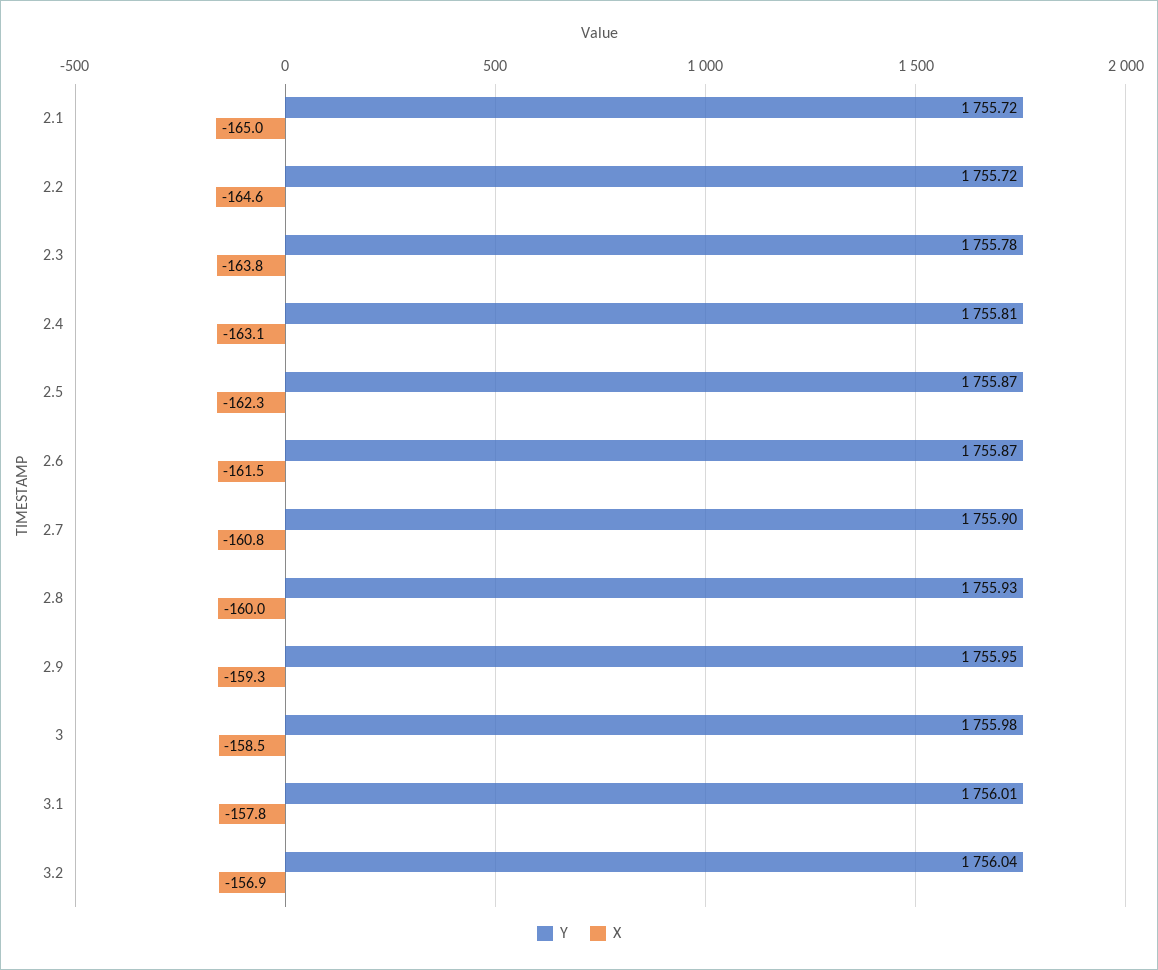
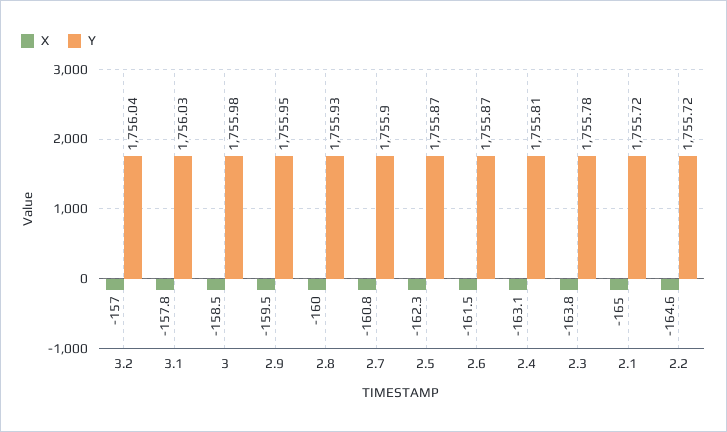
X, 2.9: -159.3 -> -159.5
Y, 3.1: 1756.01 -> 1756.03
X, 3.2: -156.9 -> -157

